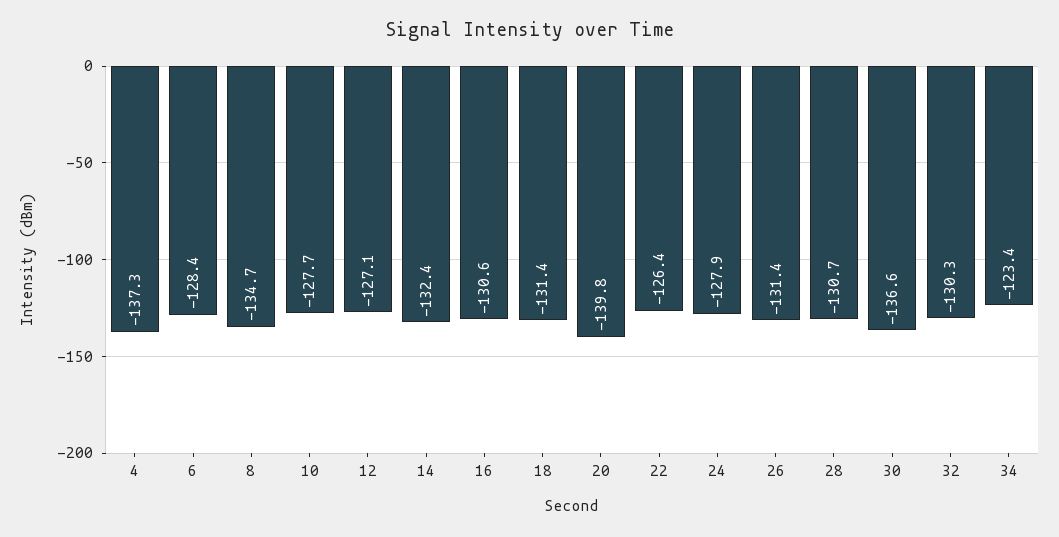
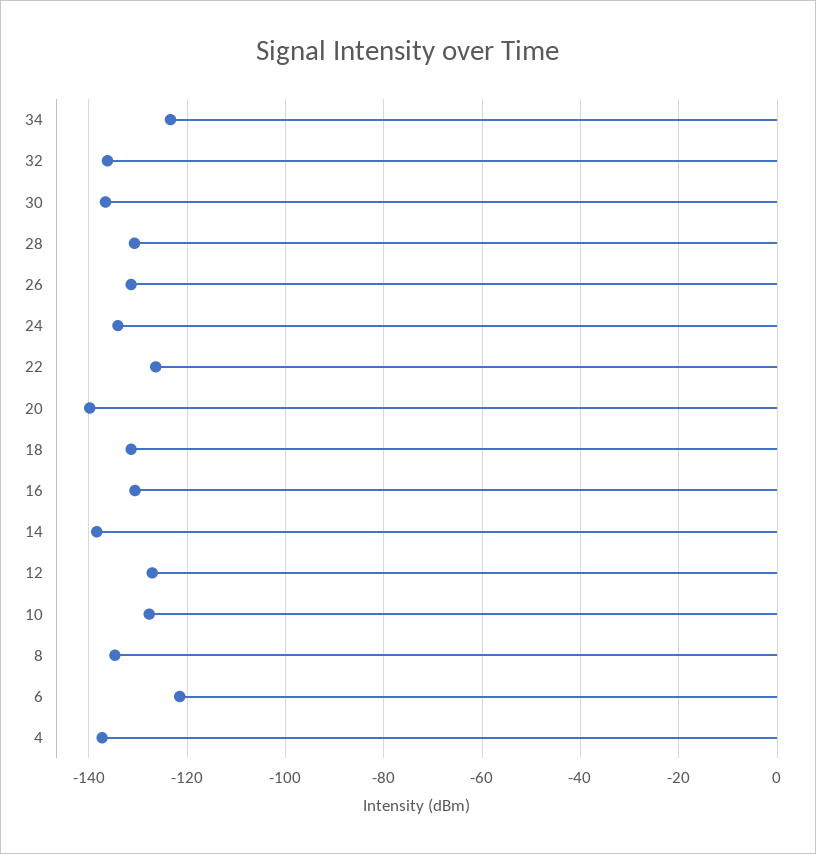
6: -128.4 -> -122
14: -132.4 -> -138
24: -127.9 -> -134
32: -130.3 -> -136

